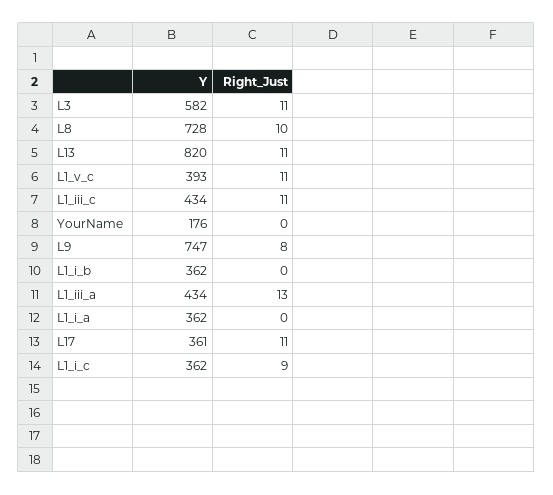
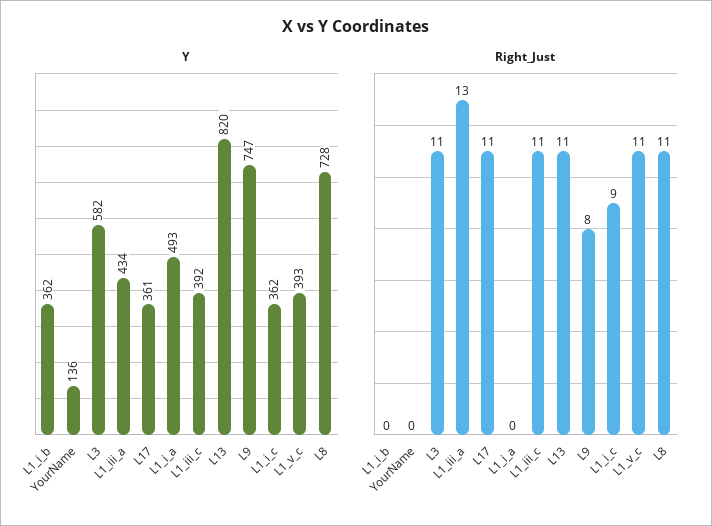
Right_Just, L8: 10 -> 11
Y, L1_iii_c: 434 -> 392
Y, YourName: 176 -> 136
Y, L1_i_a: 362 -> 493

